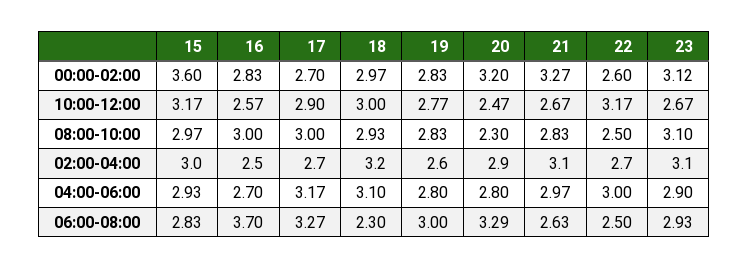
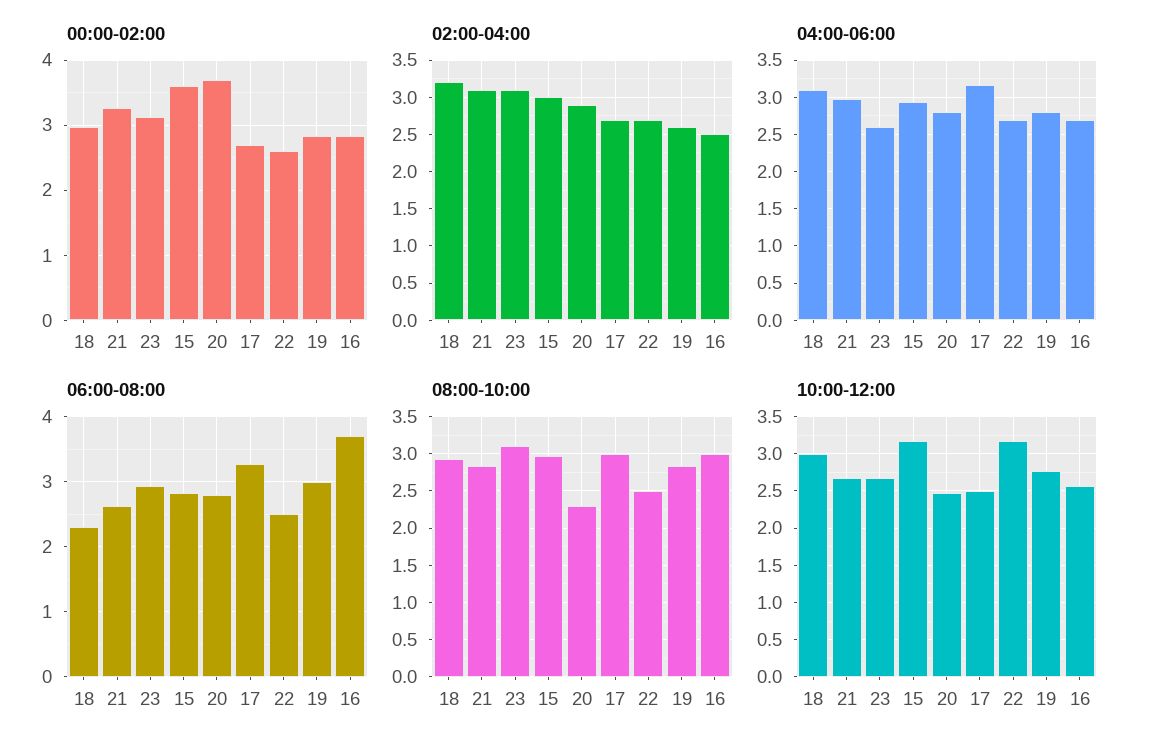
00:00-02:00, 20: 3.2 -> 3.7
10:00-12:00, 17: 2.9 -> 2.5
04:00-06:00, 22: 3 -> 2.7
04:00-06:00, 23: 2.9 -> 2.6
06:00-08:00, 20: 3.29 -> 2.8

